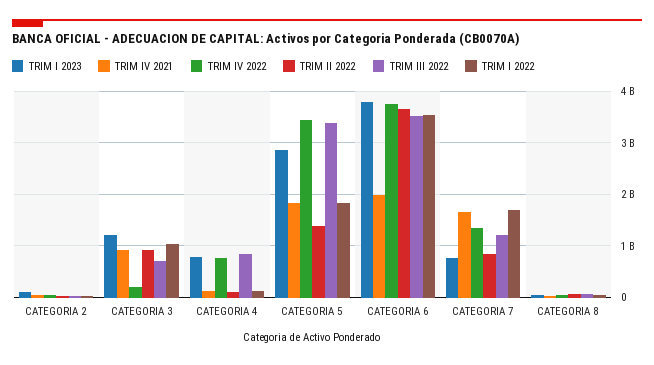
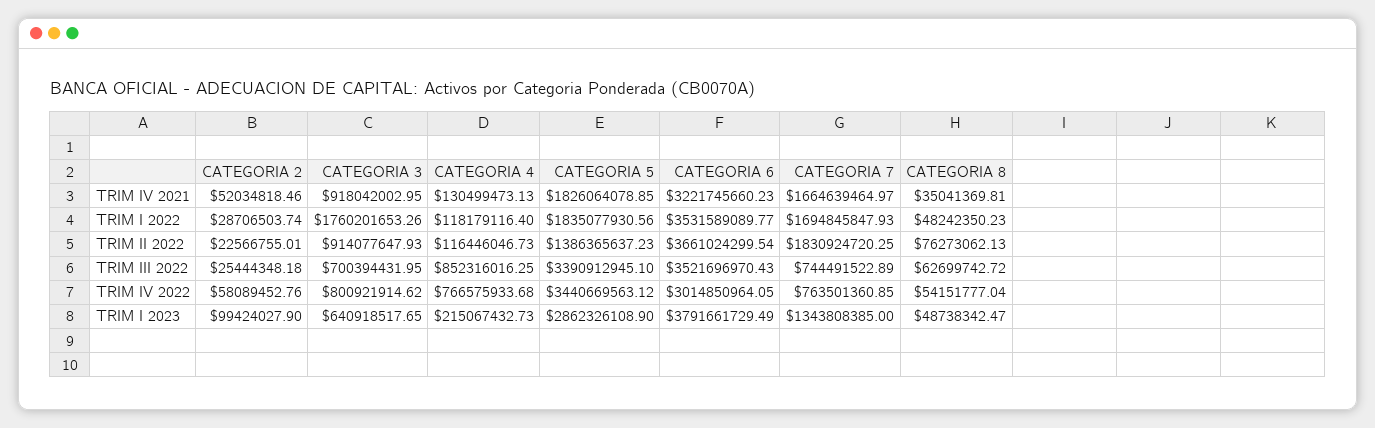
TRIM I 2023, CATEGORIA 3: 1200000000 -> 640918517.65
TRIM IV 2022, CATEGORIA 3: 200000000 -> 800921914.62
TRIM I 2022, CATEGORIA 3: 1000000000 -> 1760201653.26
TRIM I 2023, CATEGORIA 4: 800000000 -> 215067432.73
TRIM IV 2021, CATEGORIA 6: 2000000000 -> 3221745660.23
TRIM IV 2022, CATEGORIA 6: 3800000000 -> 3014850964.05
TRIM I 2023, CATEGORIA 7: 800000000 -> 1343808385
TRIM IV 2022, CATEGORIA 7: 1400000000 -> 763501360.85
TRIM II 2022, CATEGORIA 7: 800000000 -> 1830924720.25
TRIM III 2022, CATEGORIA 7: 1200000000 -> 744491522.89

